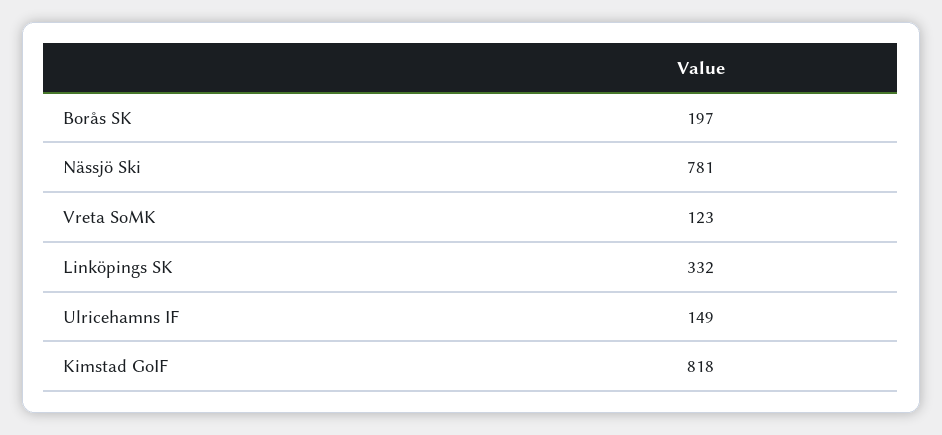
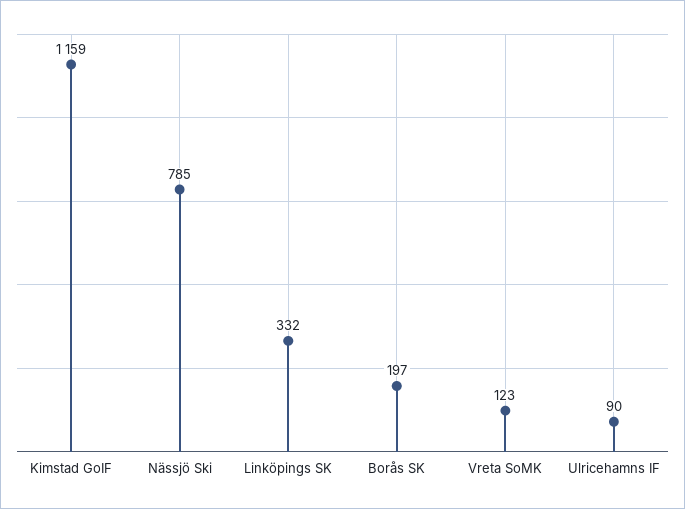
Nässjö Ski: 781 -> 785
Ulricehamns IF: 149 -> 90
Kimstad GoIF: 818 -> 1159

